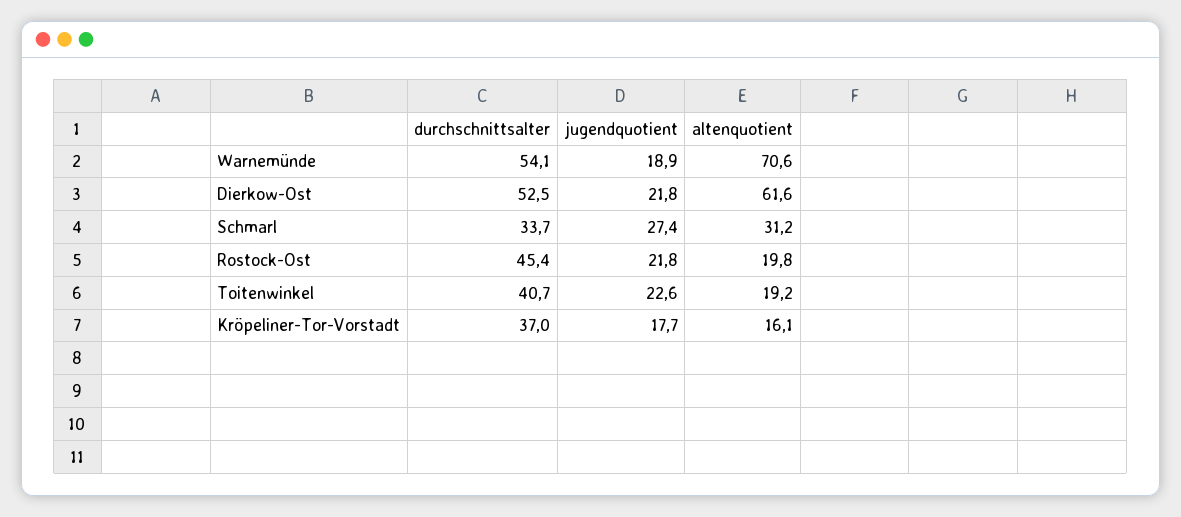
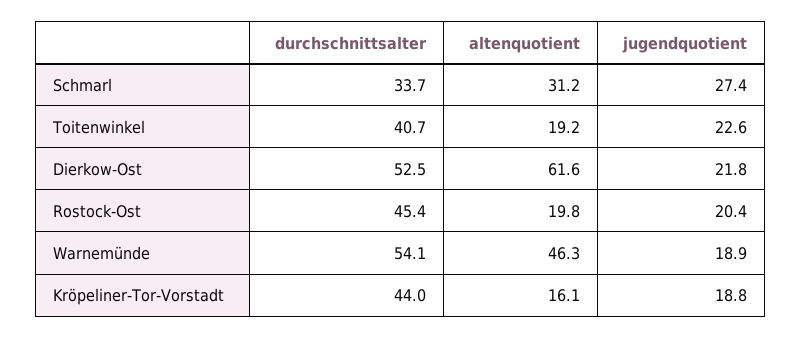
altenquotient, Warnemünde: 70.6 -> 46.3
jugendquotient, Rostock-Ost: 21.8 -> 20.4
durchschnittsalter, Kröpeliner-Tor-Vorstadt: 37 -> 44
jugendquotient, Kröpeliner-Tor-Vorstadt: 17.7 -> 18.8

